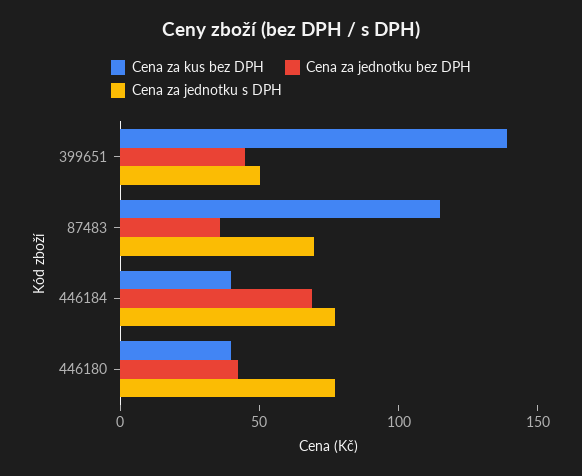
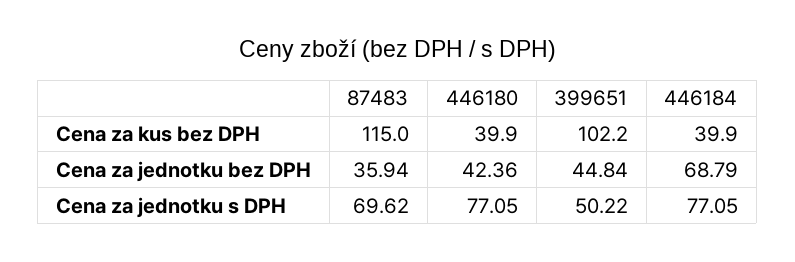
Cena za kus bez DPH, 399651: 140 -> 102.2

